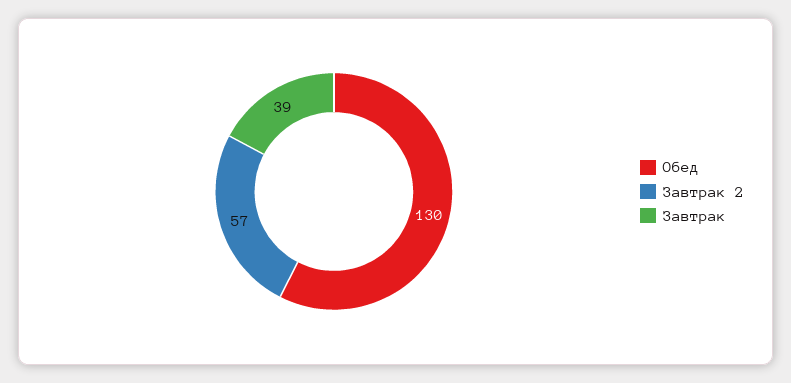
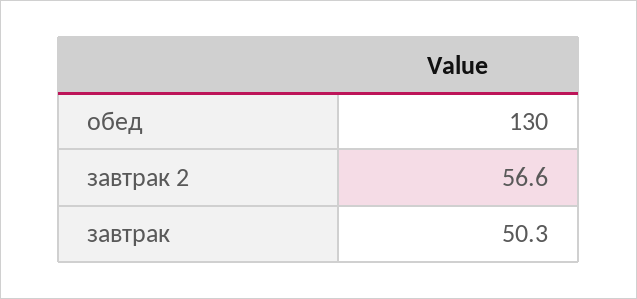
Завтрак: 39 -> 50.3

